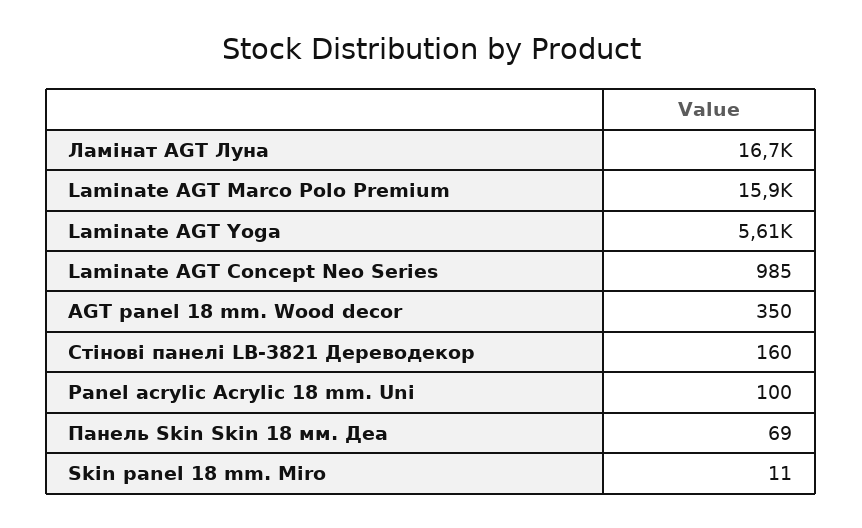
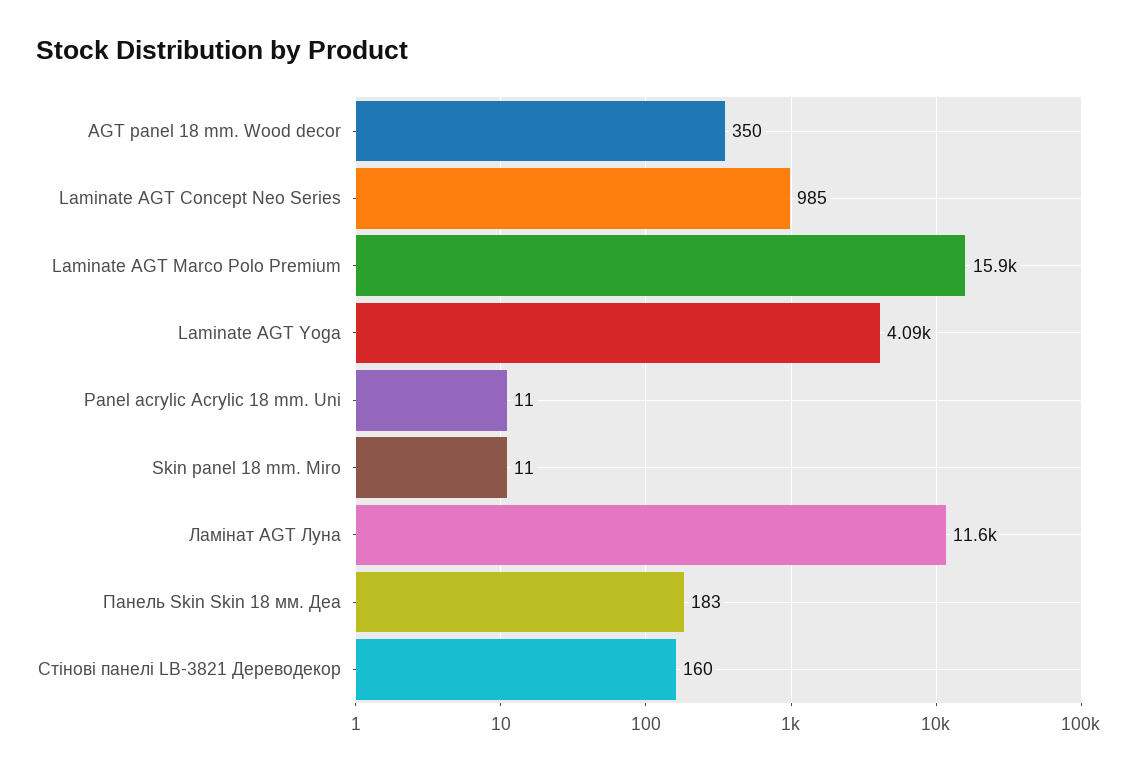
Ламінат AGT Луна: 16700 -> 11600
Laminate AGT Yoga: 5610 -> 4090
Panel acrylic Acrylic 18 mm. Uni: 100 -> 11
Панель Skin Skin 18 мм. Деа: 69 -> 183

